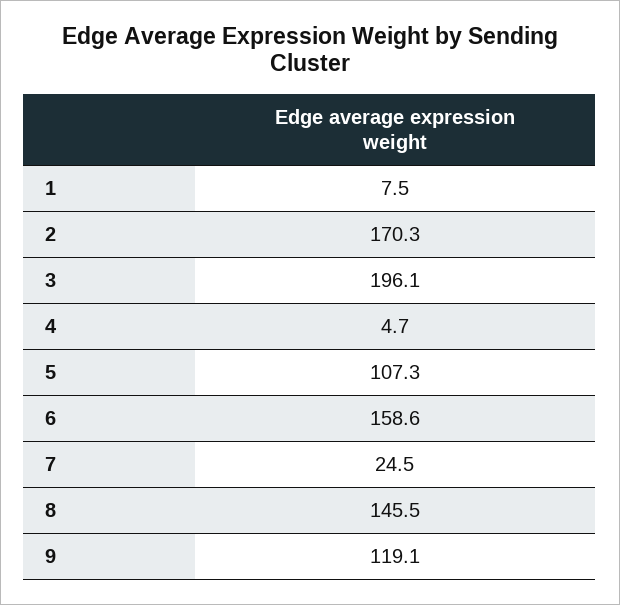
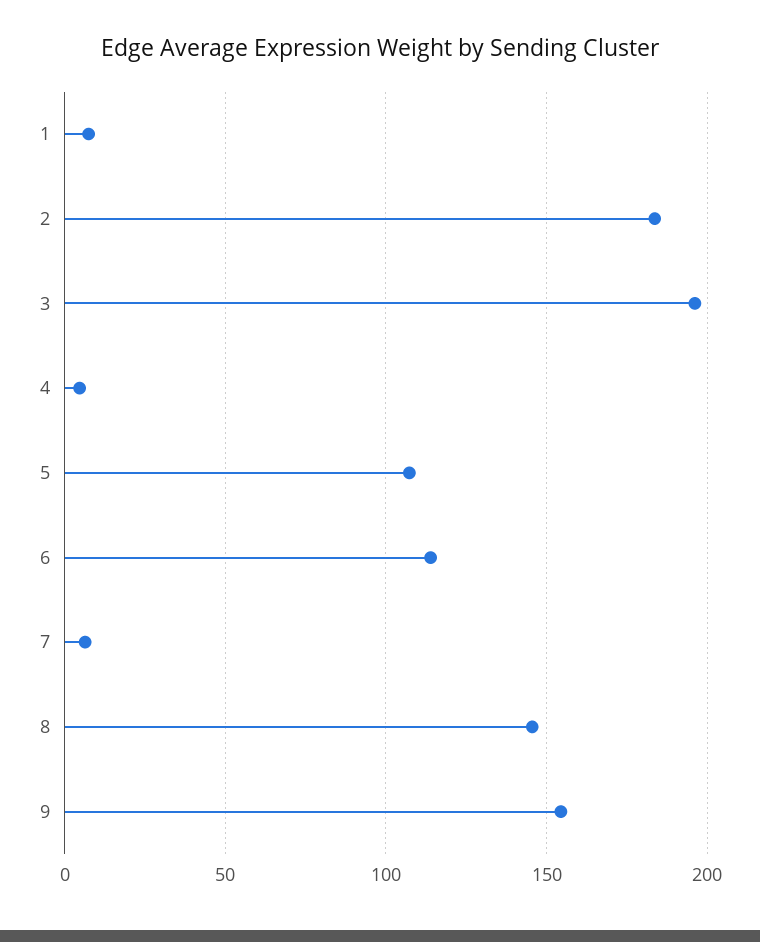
2: 170.3 -> 185
6: 158.6 -> 115
7: 24.5 -> 5
9: 119.1 -> 155

